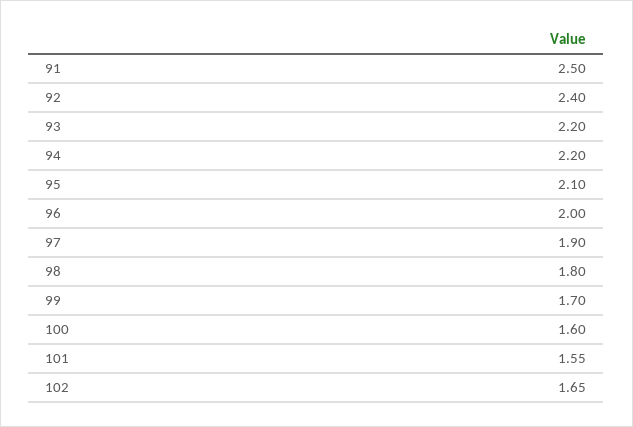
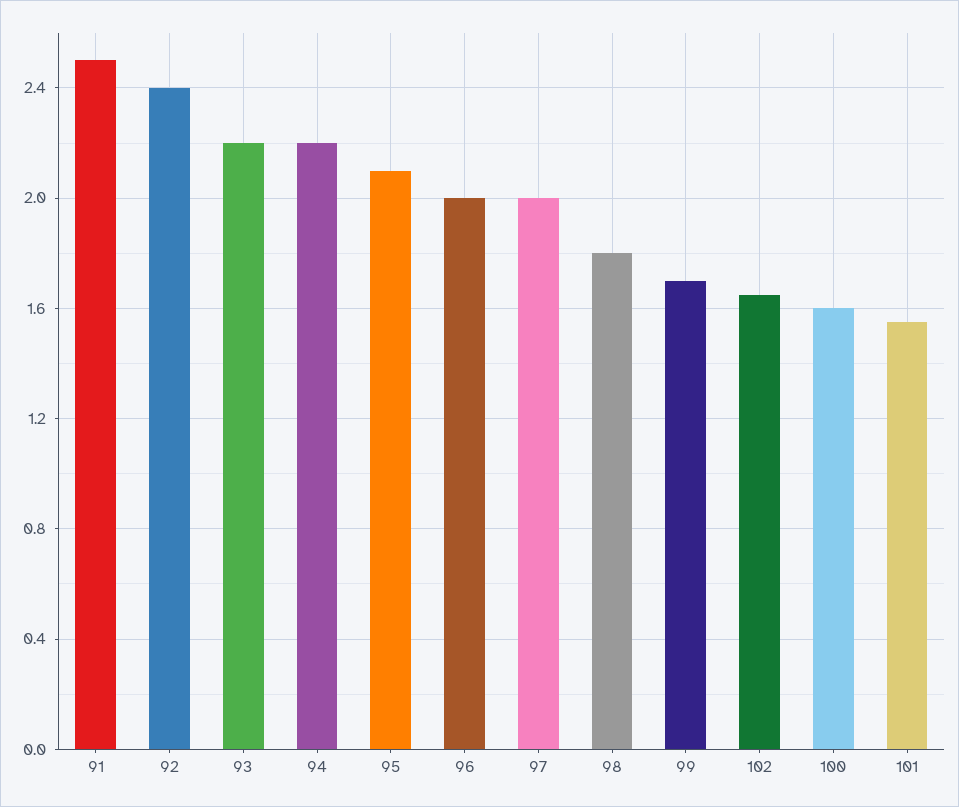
97: 1.9 -> 2

